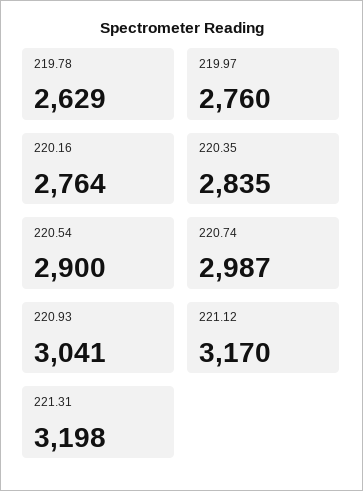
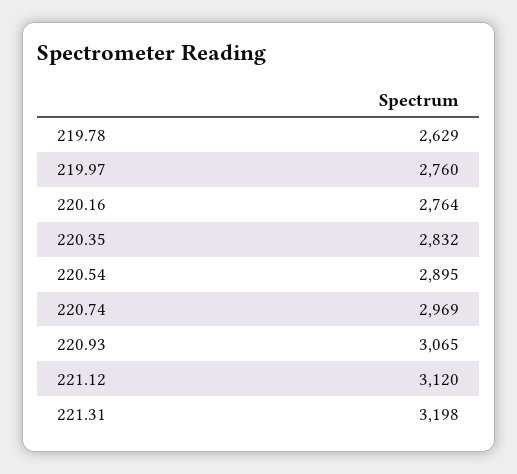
220.35: 2835 -> 2832
220.54: 2900 -> 2895
220.74: 2987 -> 2969
220.93: 3041 -> 3065
221.12: 3170 -> 3120

